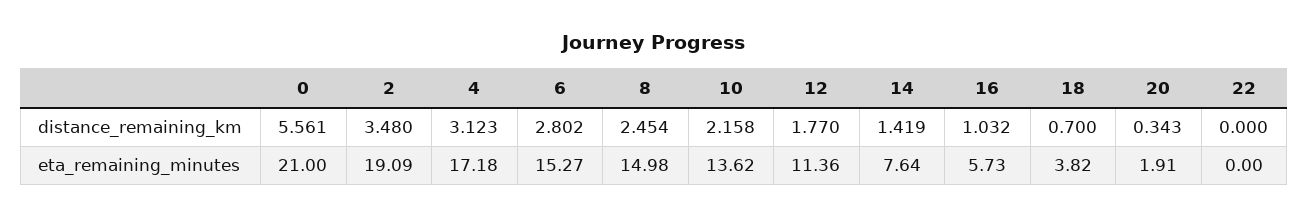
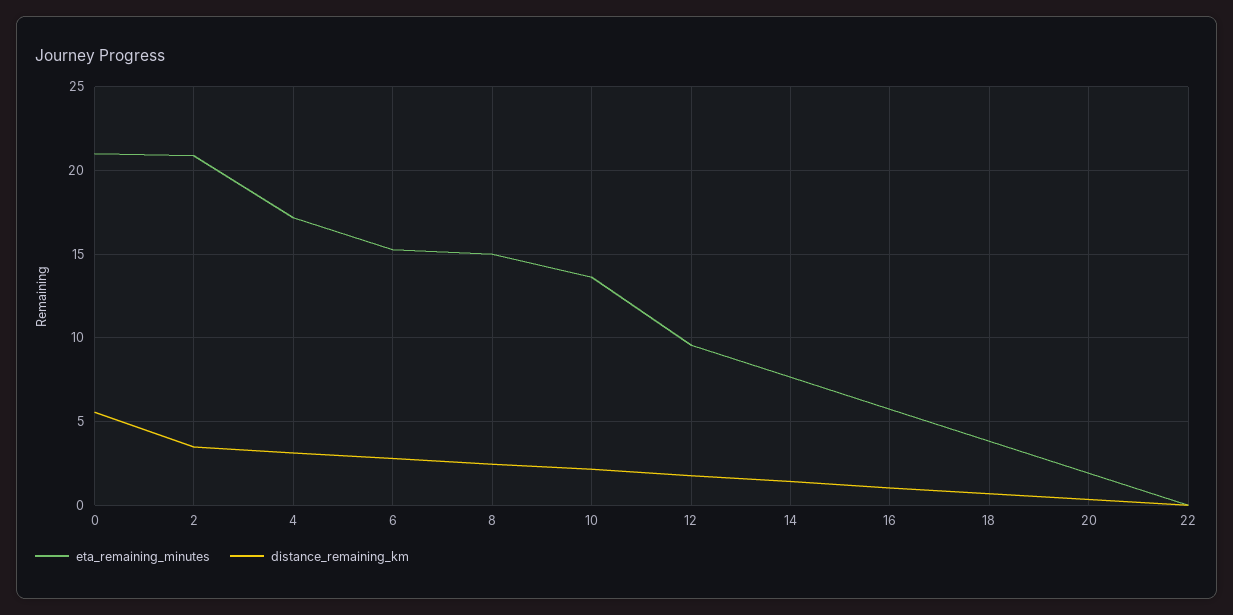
eta_remaining_minutes, 2: 19.09 -> 21
eta_remaining_minutes, 12: 11.36 -> 9.5

